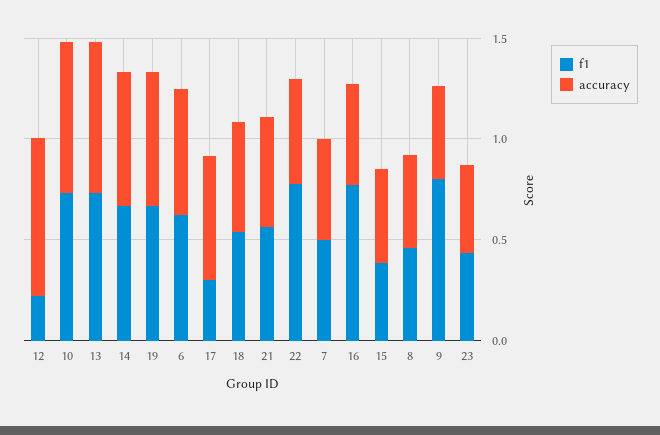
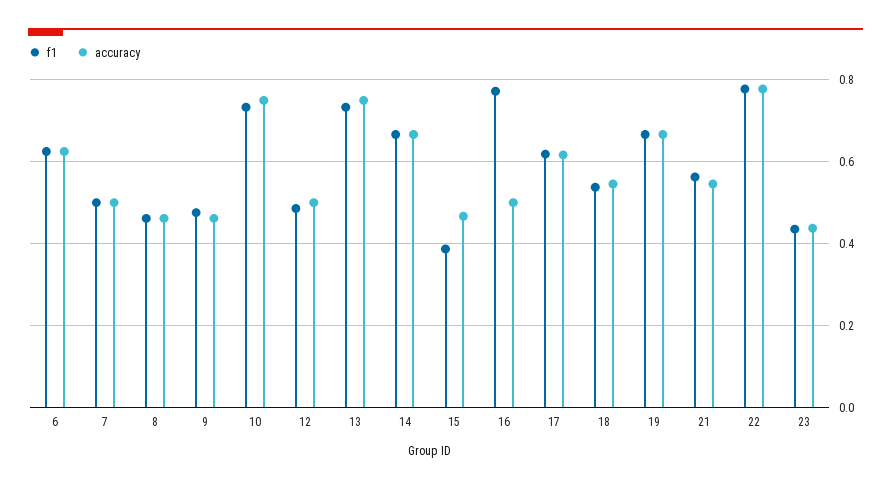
f1, 12: 0.2 -> 0.48
accuracy, 12: 0.8 -> 0.5
f1, 17: 0.3 -> 0.62
accuracy, 22: 0.5 -> 0.78
f1, 9: 0.8 -> 0.48

